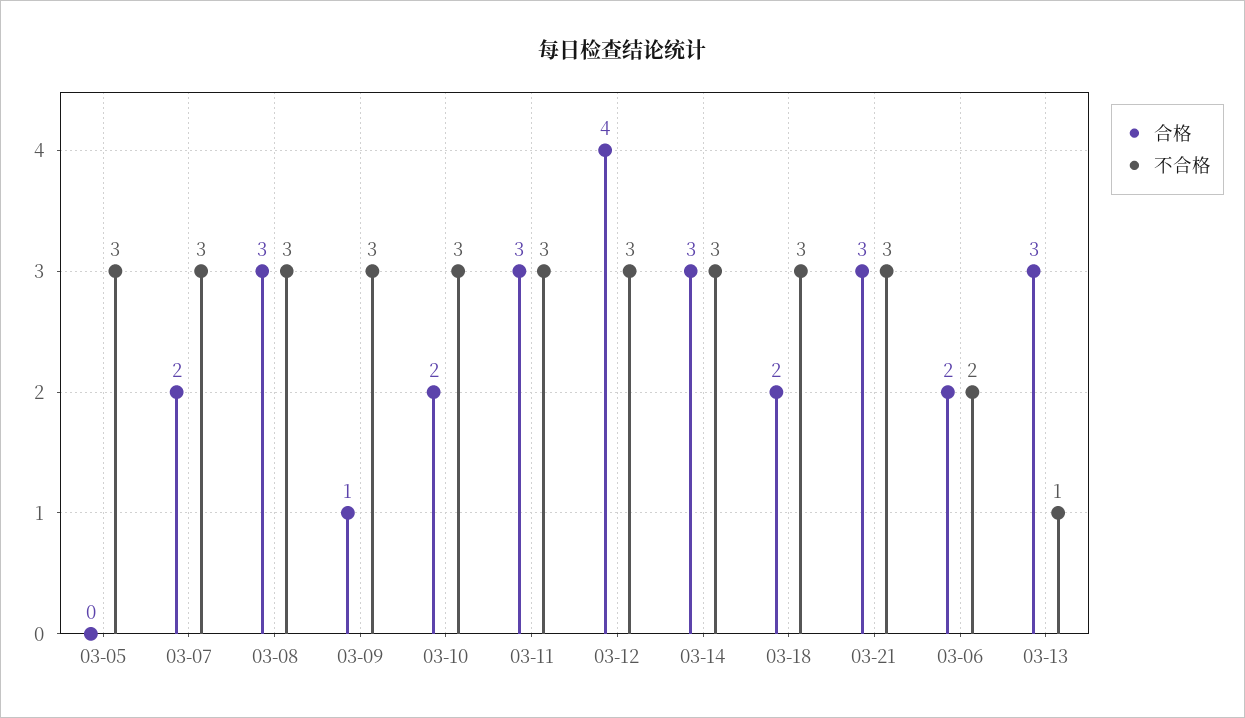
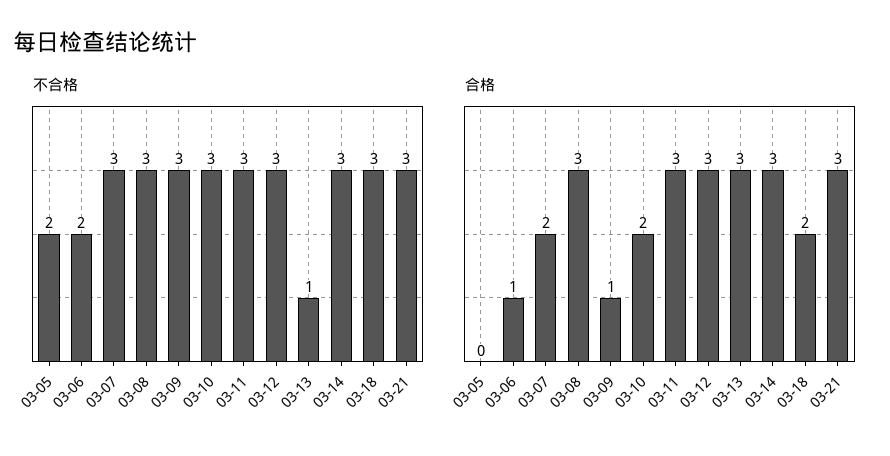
不合格, 03-05: 3 -> 2
合格, 03-12: 4 -> 3
合格, 03-06: 2 -> 1

